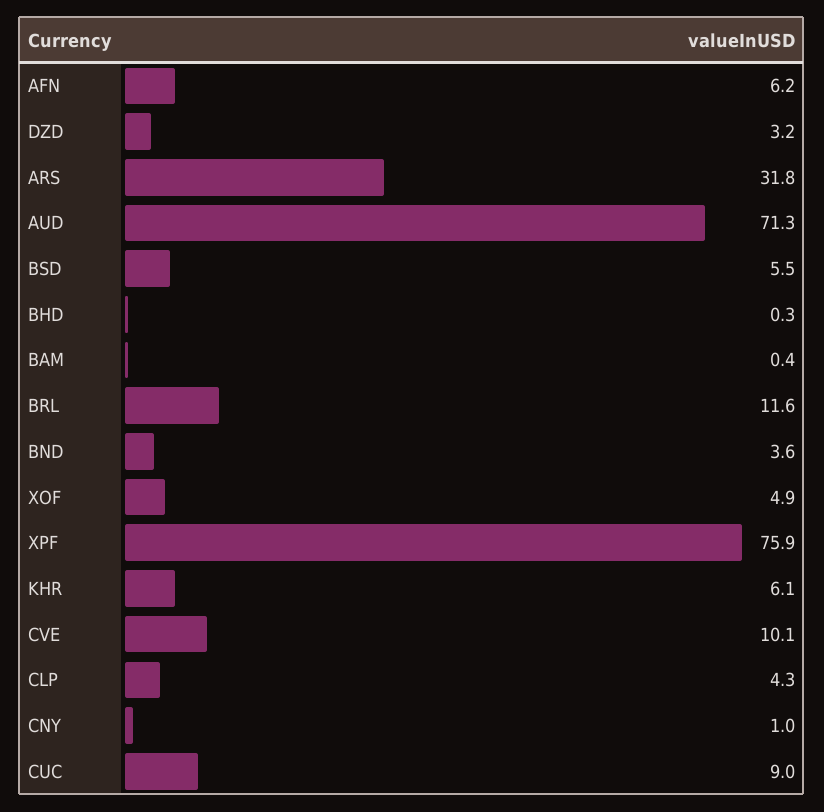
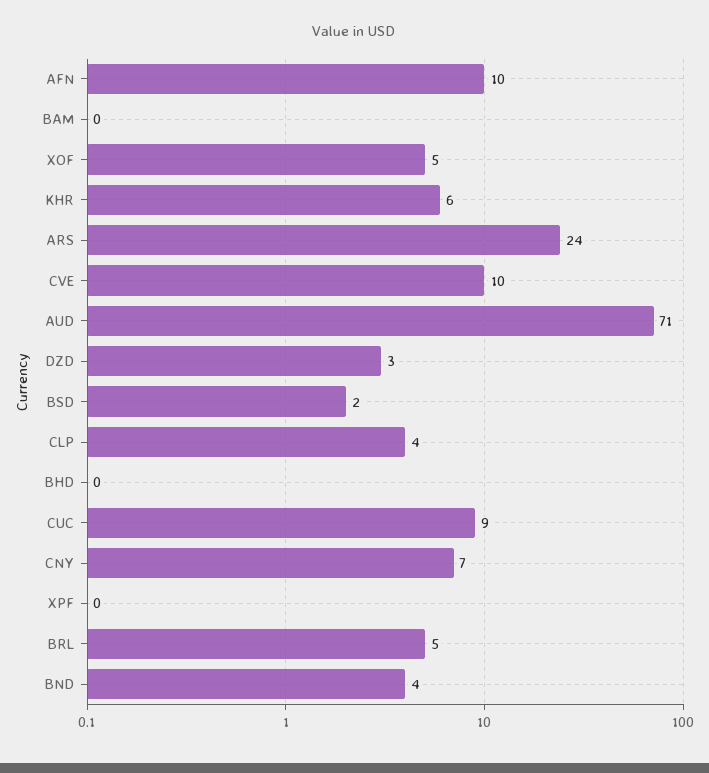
AFN: 6.2 -> 10
ARS: 31.8 -> 24
BSD: 5.5 -> 2
BRL: 11.6 -> 5
XPF: 75.9 -> 0
CNY: 1 -> 7

